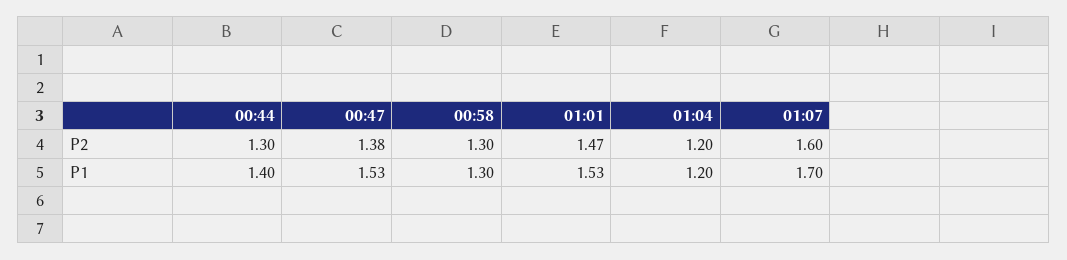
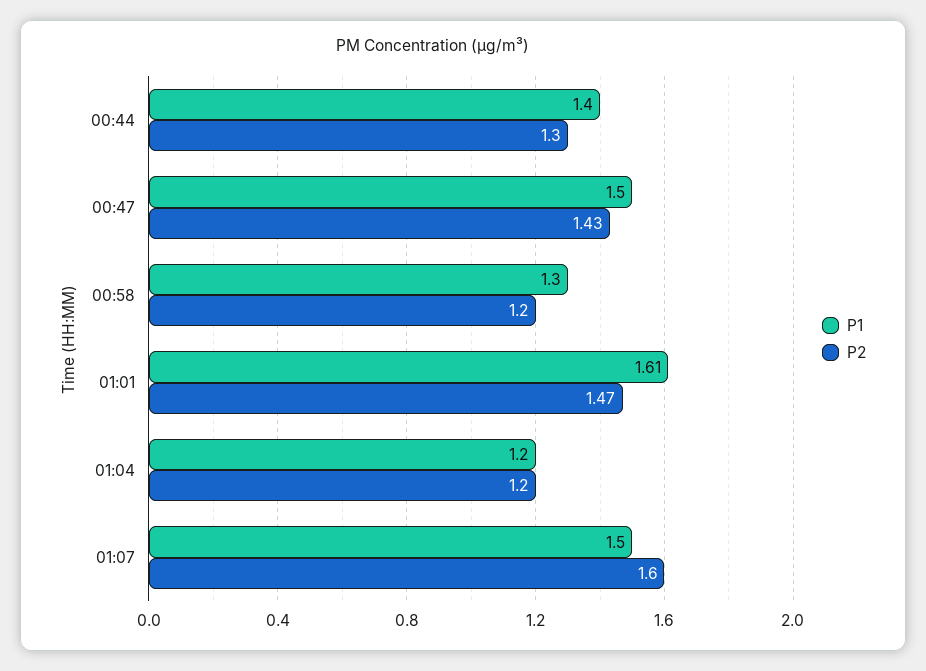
P2, 00:47: 1.38 -> 1.43
P2, 00:58: 1.3 -> 1.2
P1, 00:47: 1.53 -> 1.5
P1, 01:01: 1.53 -> 1.61
P1, 01:07: 1.7 -> 1.5

